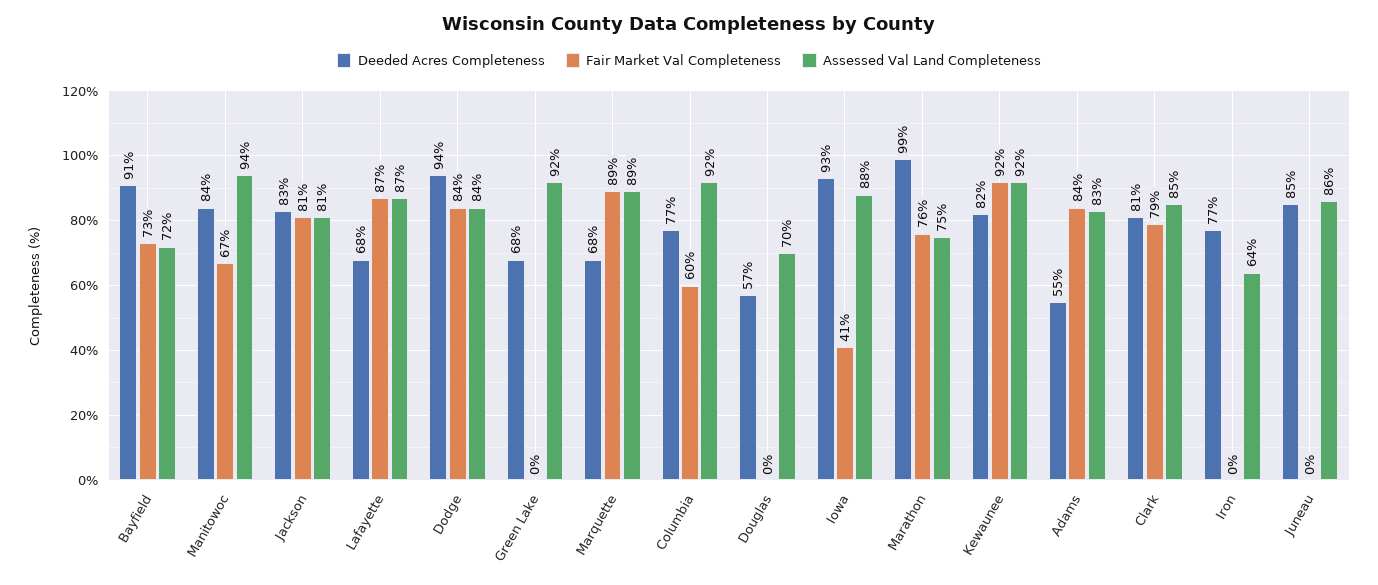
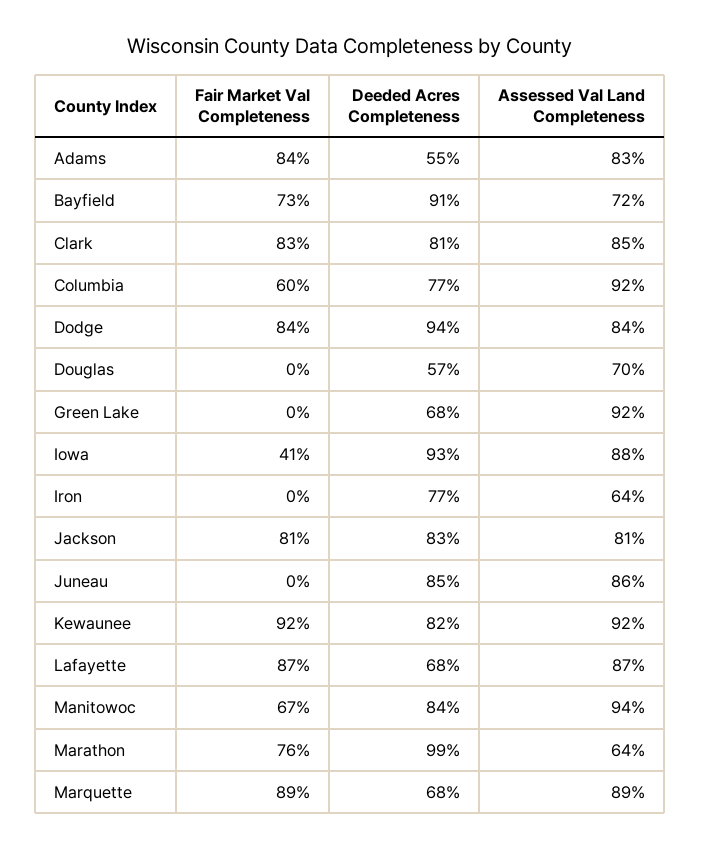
Assessed Val Land Completeness, Marathon: 75 -> 64
Fair Market Val Completeness, Clark: 79 -> 83

